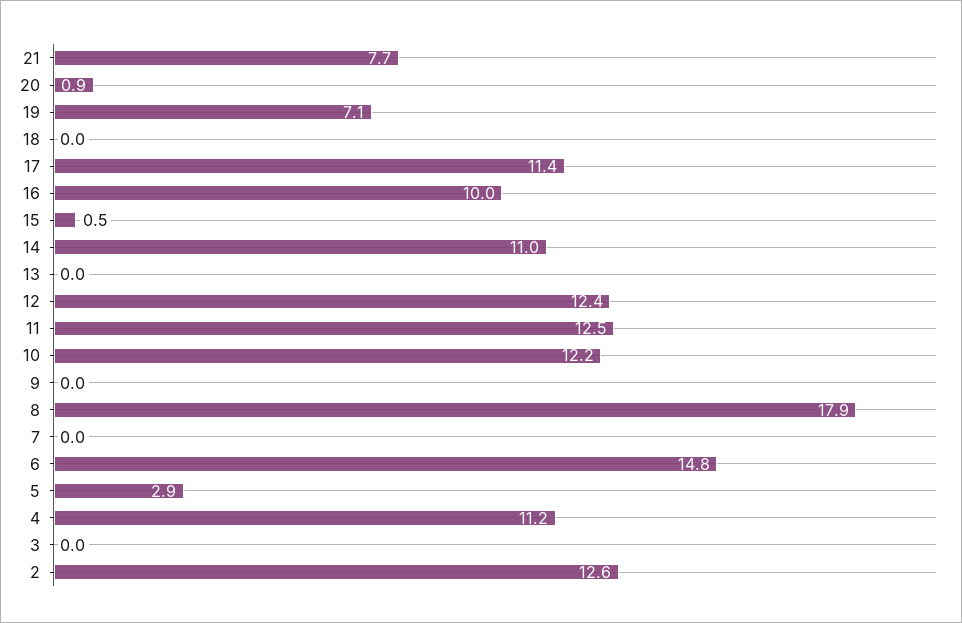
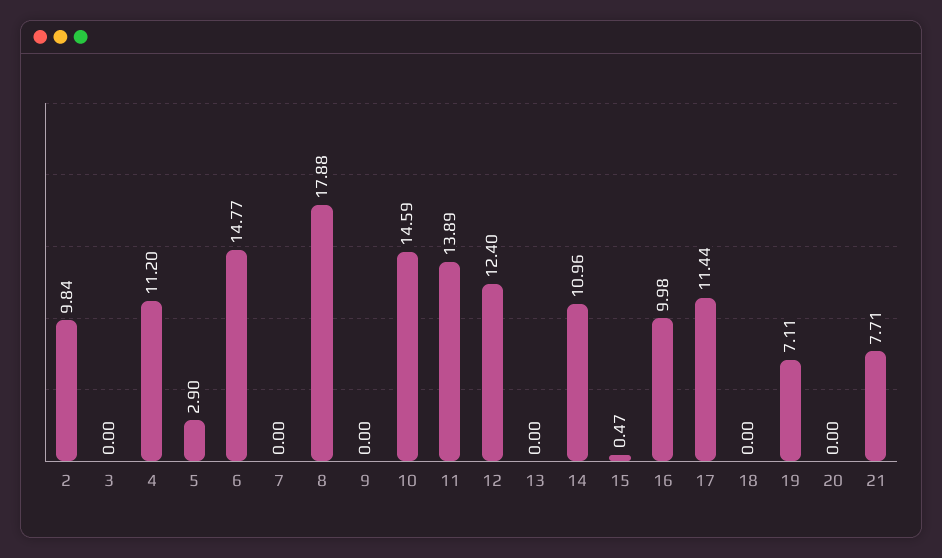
20: 0.9 -> 0
11: 12.5 -> 13.89
10: 12.2 -> 14.59
2: 12.6 -> 9.84

